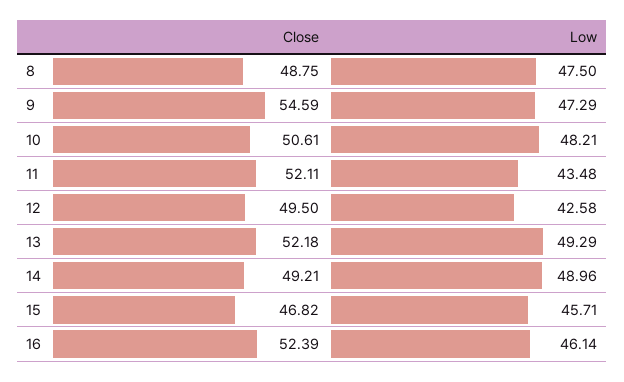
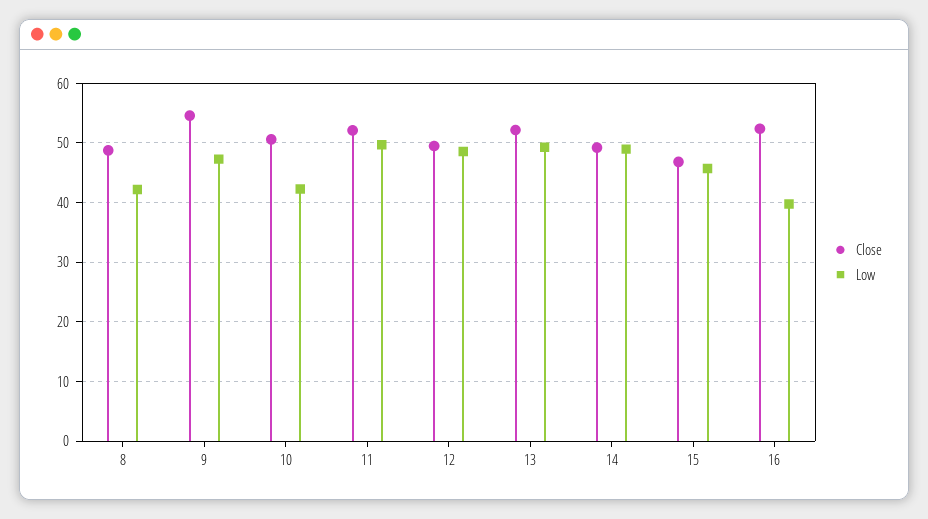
Low, 8: 47.5 -> 42
Low, 10: 48.21 -> 42
Low, 11: 43.48 -> 50
Low, 12: 42.58 -> 48
Low, 16: 46.14 -> 40

